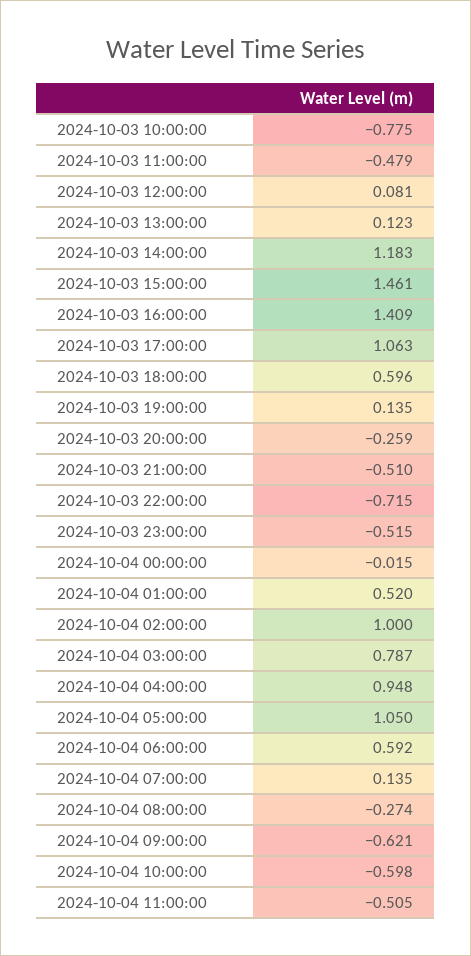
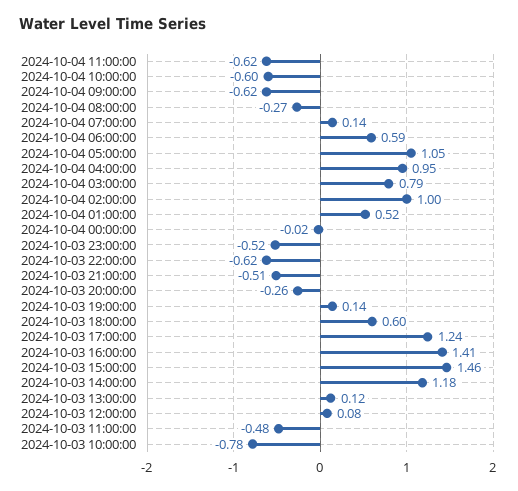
2024-10-03 17:00:00: 1.063 -> 1.24
2024-10-03 22:00:00: -0.715 -> -0.62
2024-10-04 11:00:00: -0.505 -> -0.62

